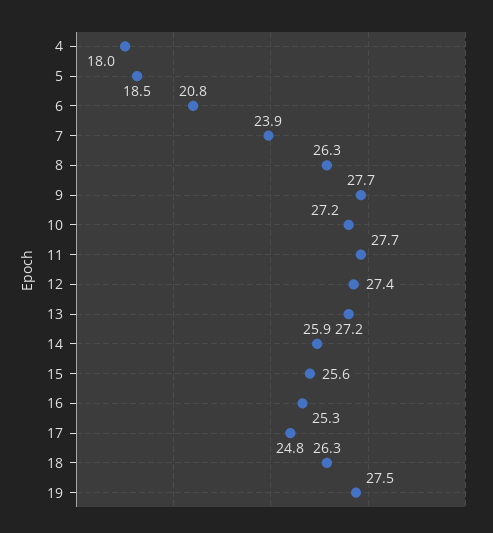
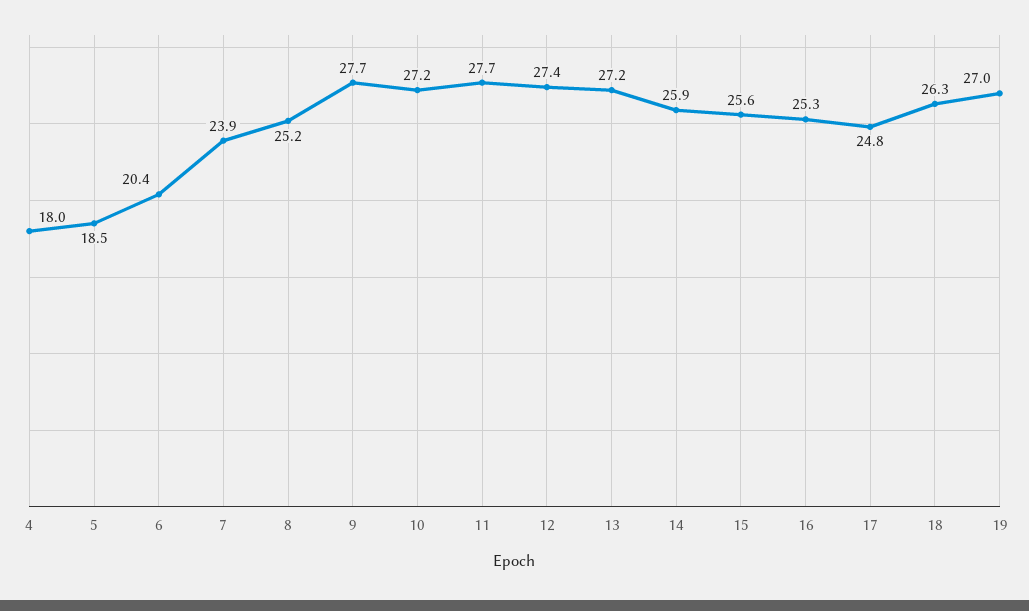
6: 20.8 -> 20.4
8: 26.3 -> 25.2
19: 27.5 -> 27

